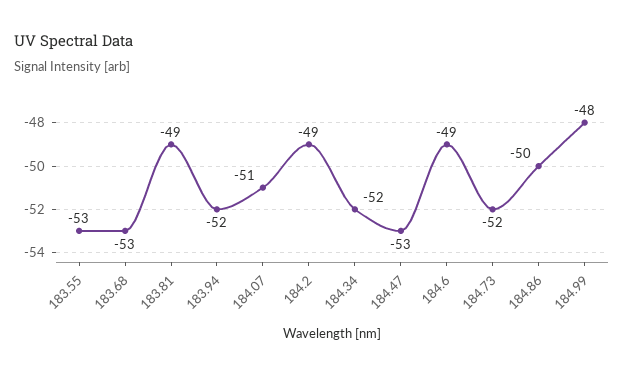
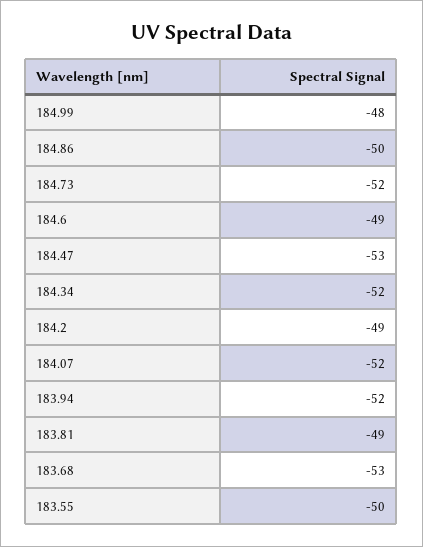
183.55: -53 -> -50
184.07: -51 -> -52

